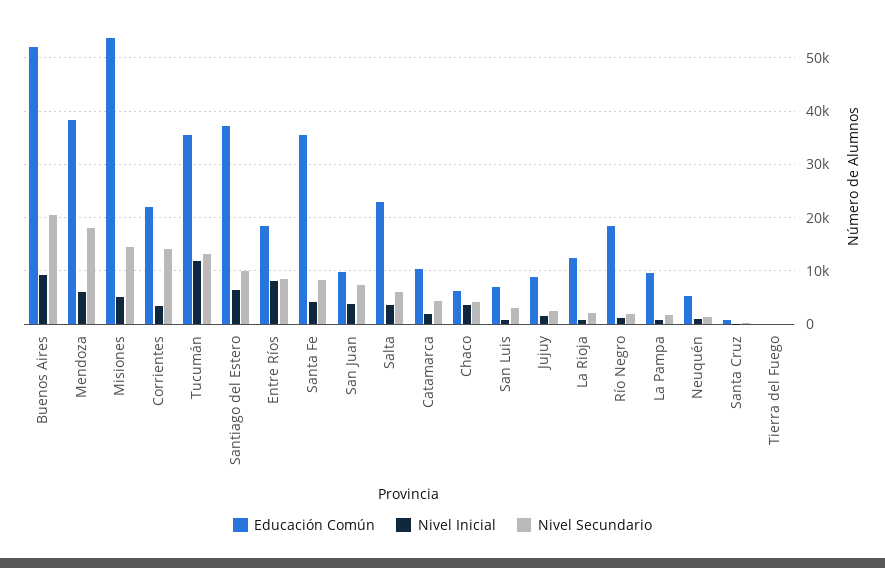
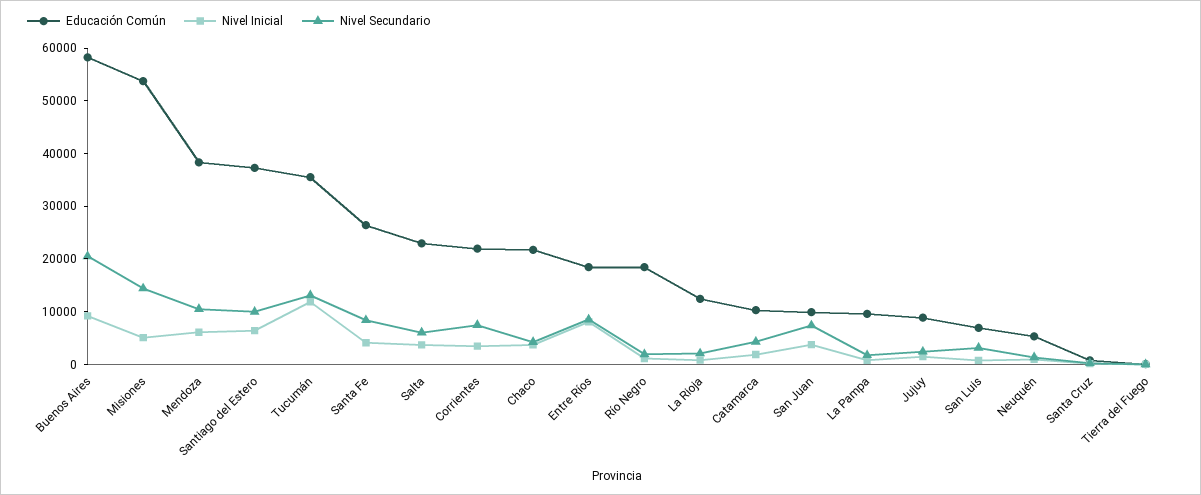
Educación Común, Buenos Aires: 52000 -> 58000
Nivel Secundario, Mendoza: 18000 -> 10000
Nivel Secundario, Corrientes: 14000 -> 8000
Educación Común, Santa Fe: 36000 -> 26000
Educación Común, Chaco: 6000 -> 22000

